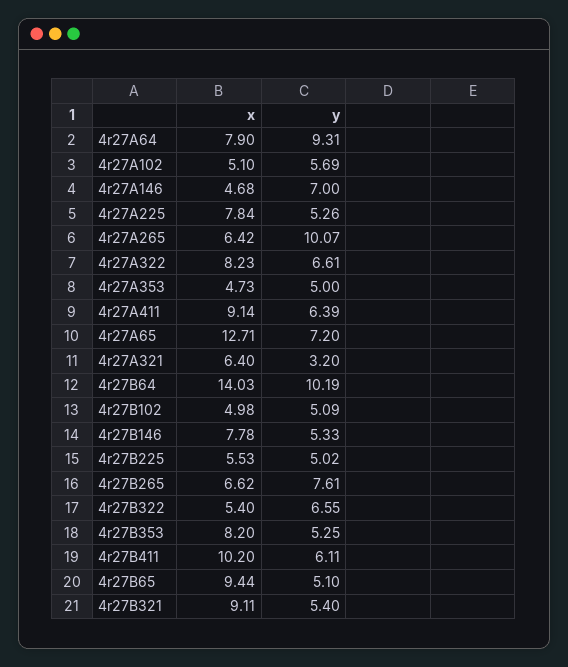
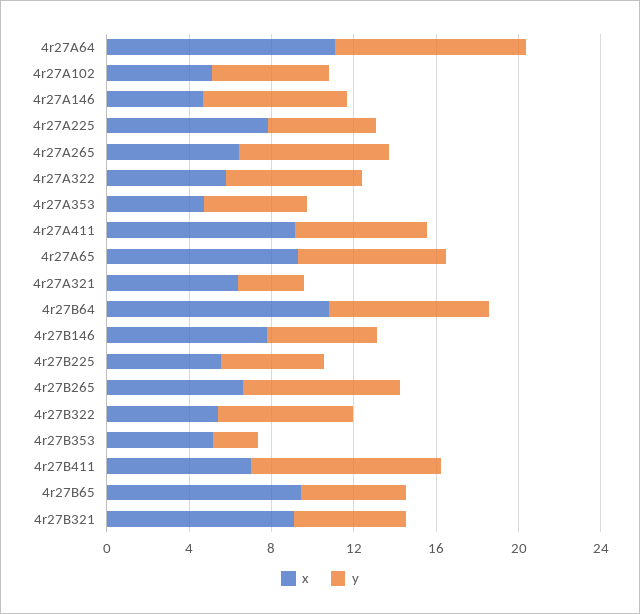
x, 4r27A64: 7.9 -> 11
y, 4r27A265: 10.07 -> 7
x, 4r27A322: 8.23 -> 6
x, 4r27A65: 12.71 -> 9
x, 4r27B64: 14.03 -> 11
y, 4r27B64: 10.19 -> 8
x, 4r27B102: 4.98 -> none
y, 4r27B102: 5.09 -> none
x, 4r27B353: 8.2 -> 5
y, 4r27B353: 5.25 -> 2
x, 4r27B411: 10.2 -> 7
y, 4r27B411: 6.11 -> 9

